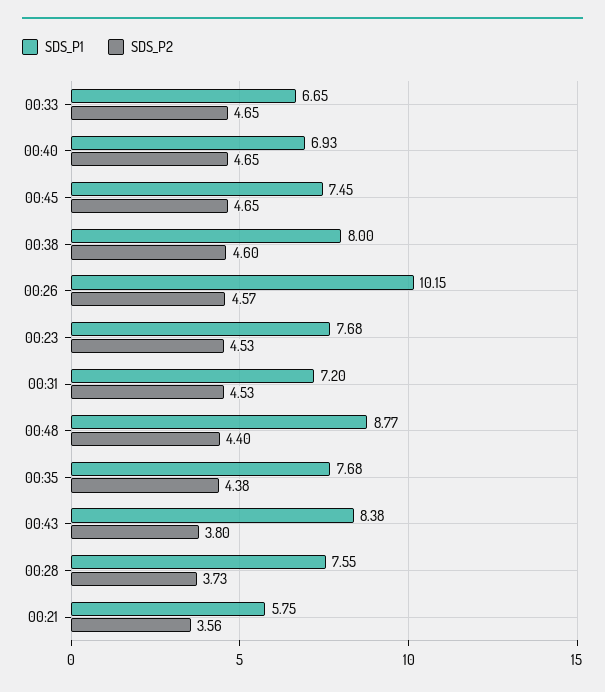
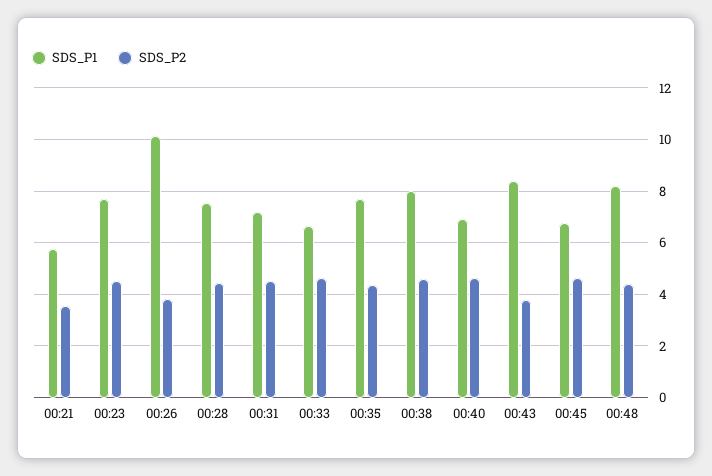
SDS_P1, 00:45: 7.45 -> 6.75
SDS_P2, 00:26: 4.57 -> 3.75
SDS_P1, 00:48: 8.77 -> 8.25
SDS_P2, 00:28: 3.73 -> 4.5

